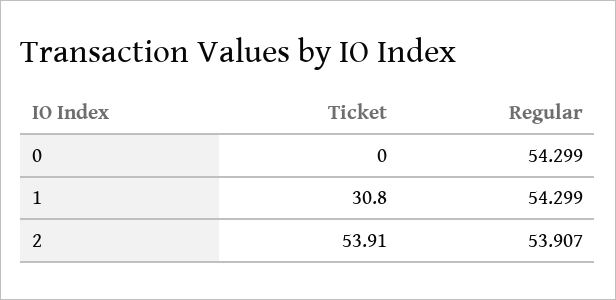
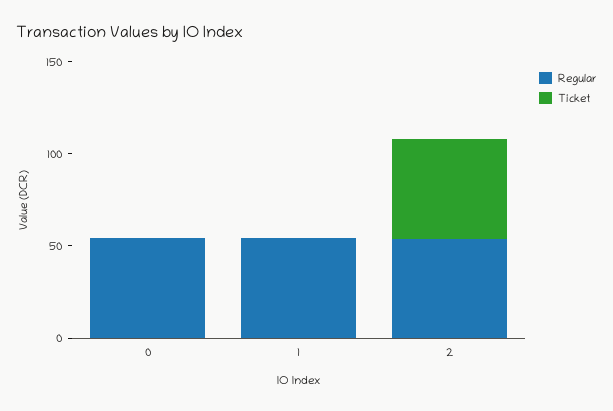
Ticket, 1: 30.8 -> 0

